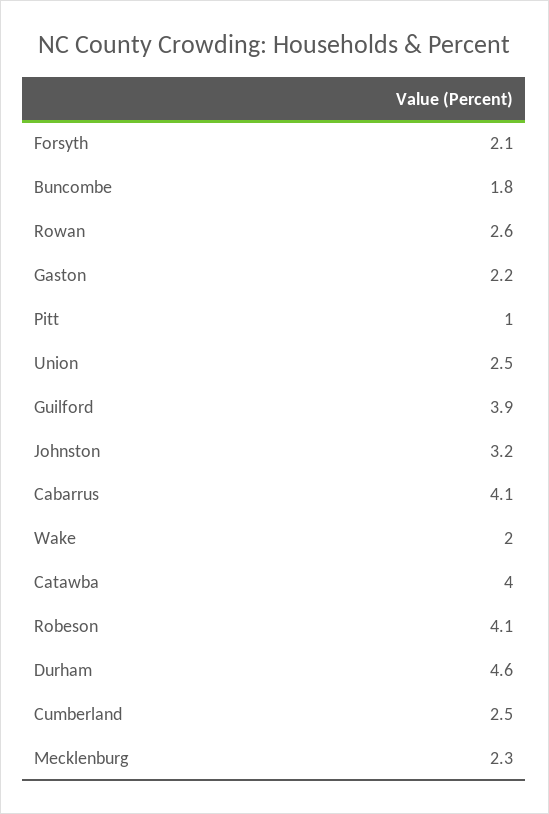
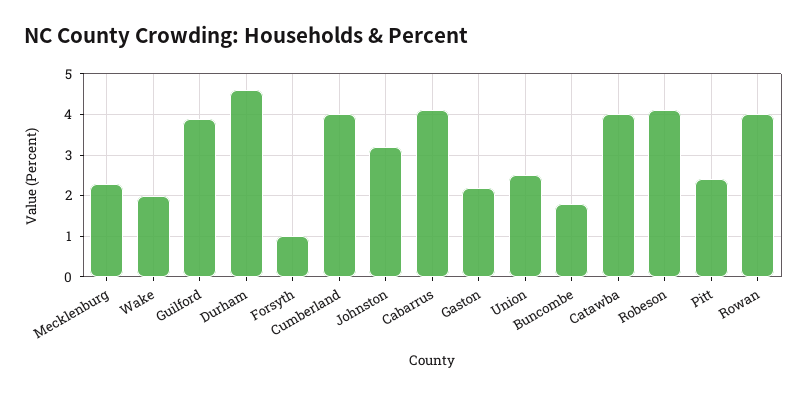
Forsyth: 2.1 -> 1
Rowan: 2.6 -> 4
Pitt: 1 -> 2.5
Cumberland: 2.5 -> 4

